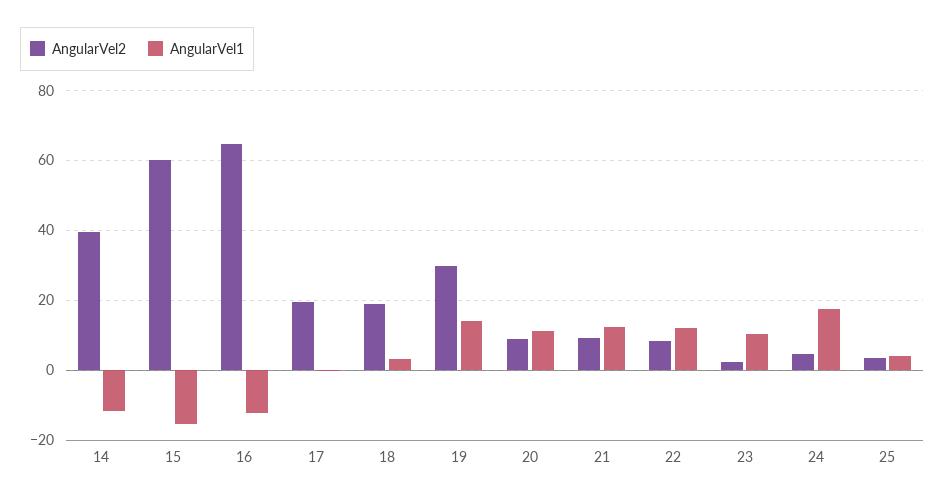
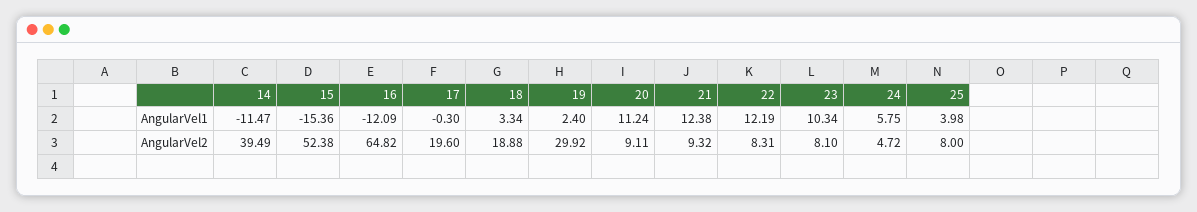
AngularVel2, 15: 60 -> 52.38
AngularVel1, 19: 14 -> 2.4
AngularVel2, 23: 2 -> 8.1
AngularVel1, 24: 18 -> 5.75
AngularVel2, 25: 4 -> 8

